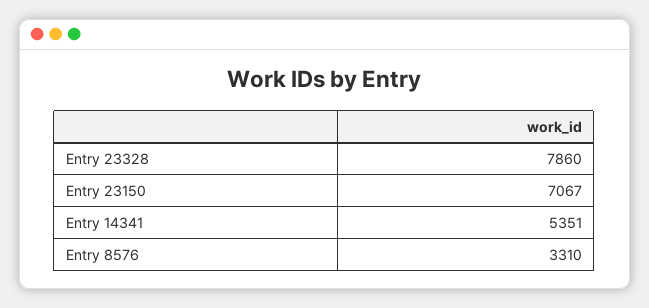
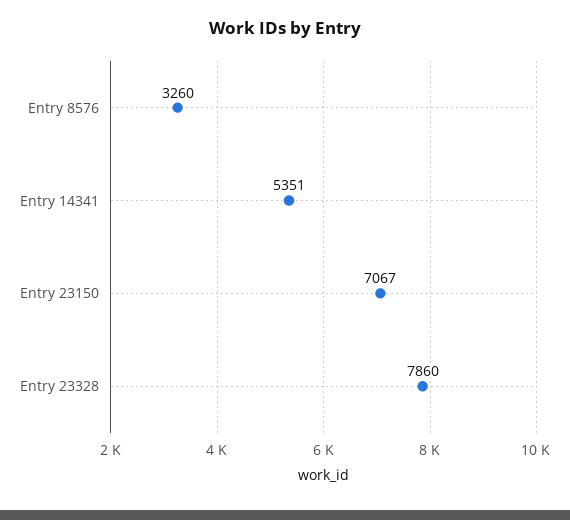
Entry 8576: 3310 -> 3260

